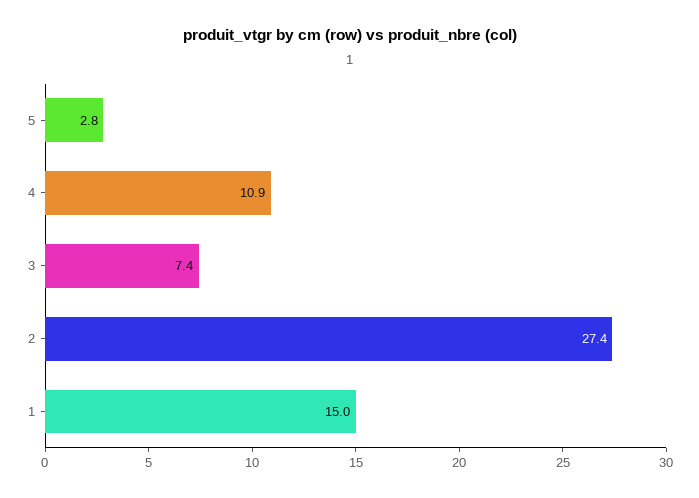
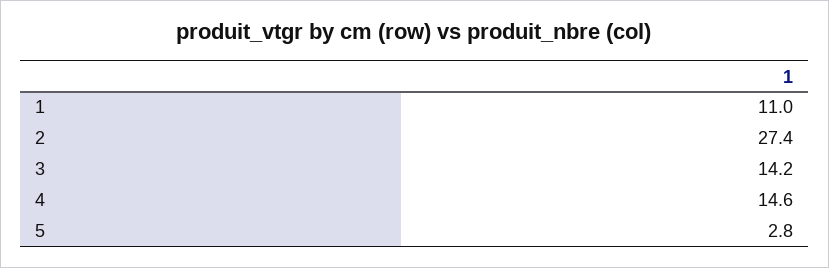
4: 10.9 -> 14.6
3: 7.4 -> 14.2
1: 15 -> 11

